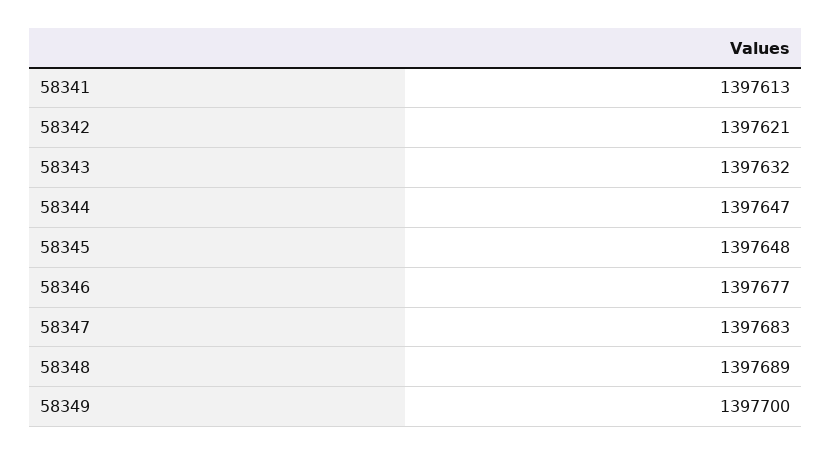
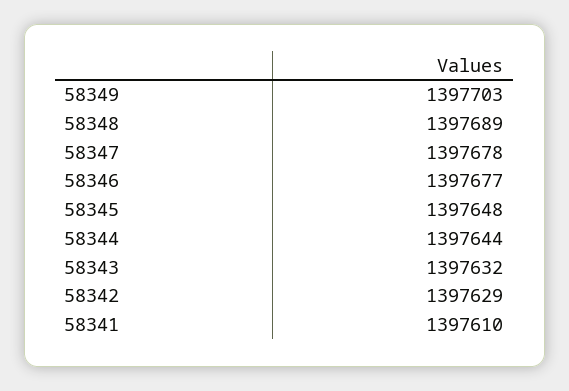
58341: 1397613 -> 1397610
58342: 1397621 -> 1397629
58344: 1397647 -> 1397644
58347: 1397683 -> 1397678
58349: 1397700 -> 1397703

